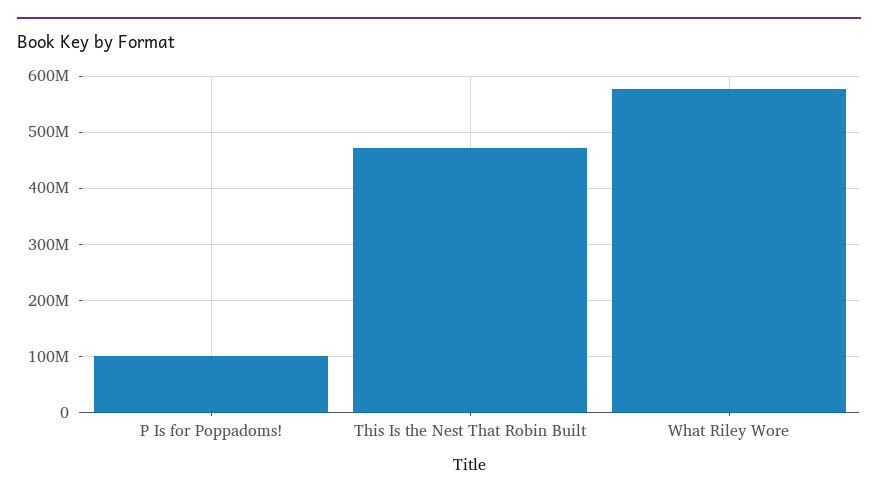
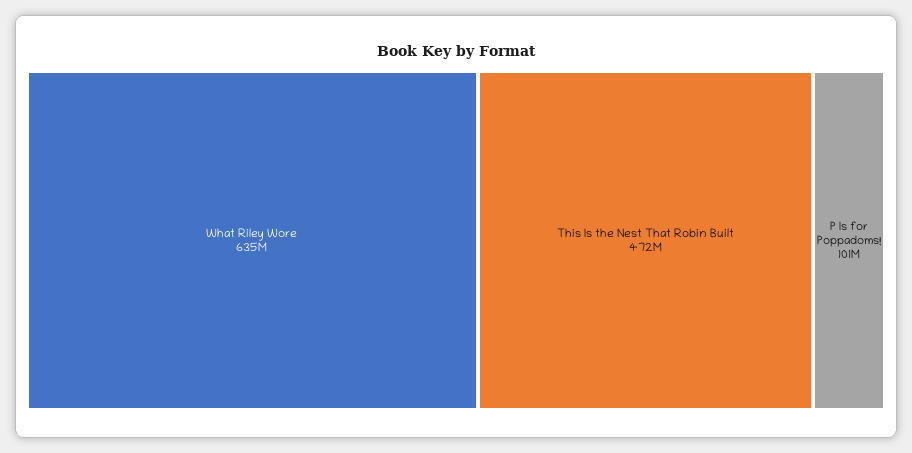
What Riley Wore: 580000000 -> 635000000

